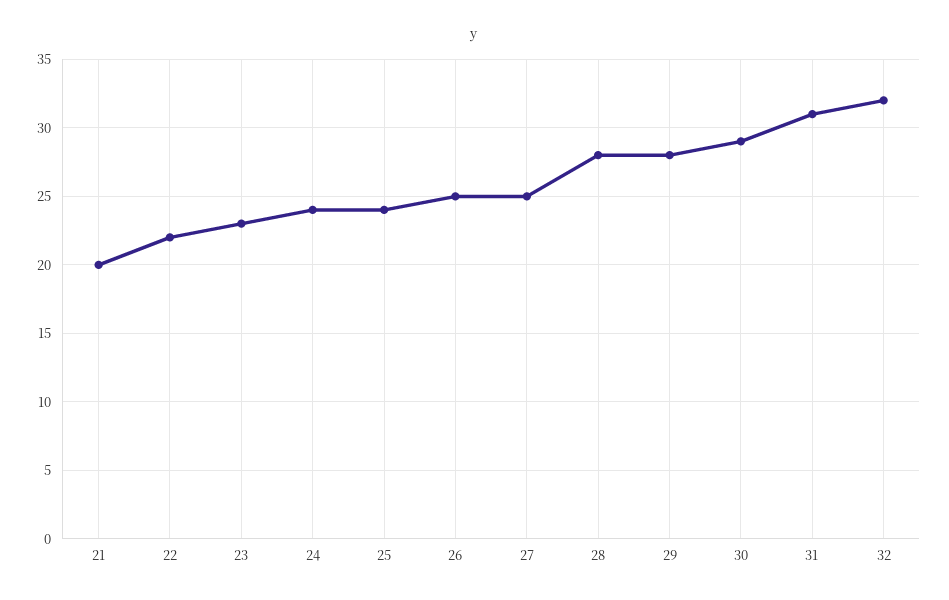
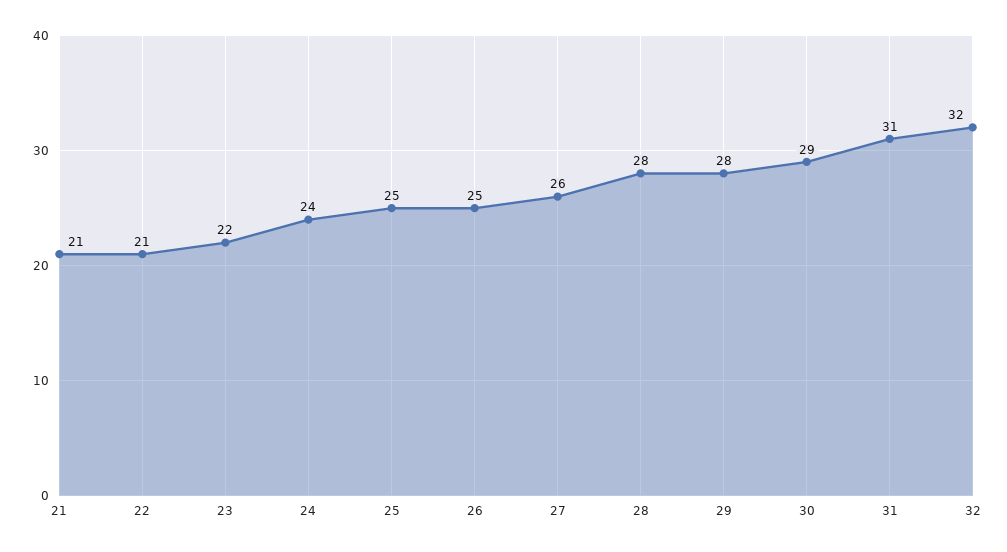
21: 20 -> 21
22: 22 -> 21
23: 23 -> 22
25: 24 -> 25
27: 25 -> 26

